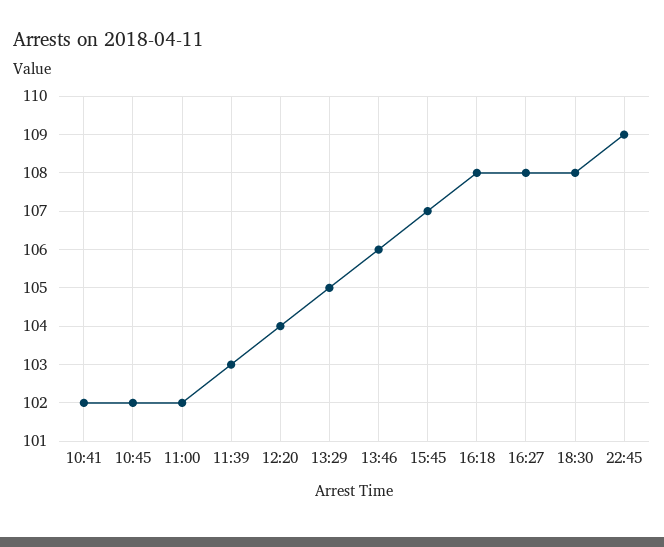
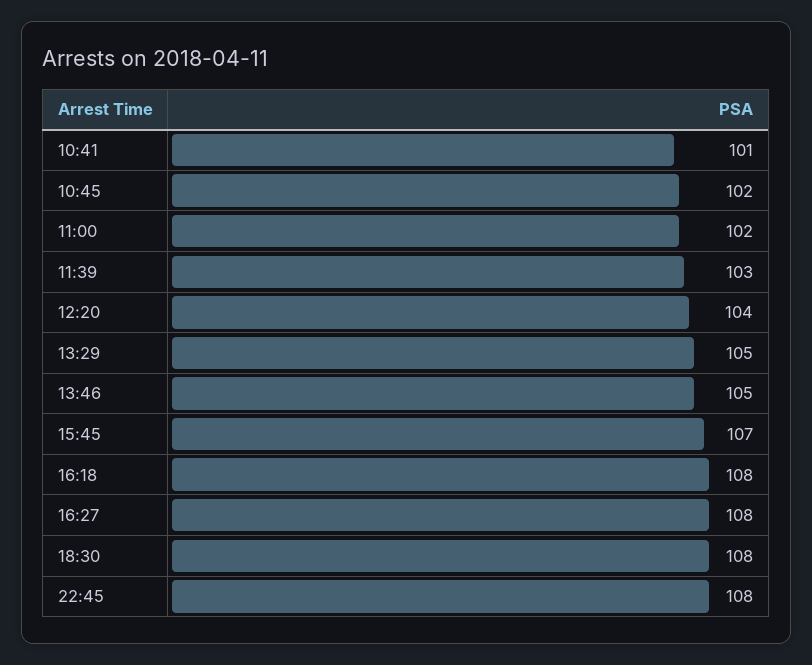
10:41: 102 -> 101
13:46: 106 -> 105
22:45: 109 -> 108

